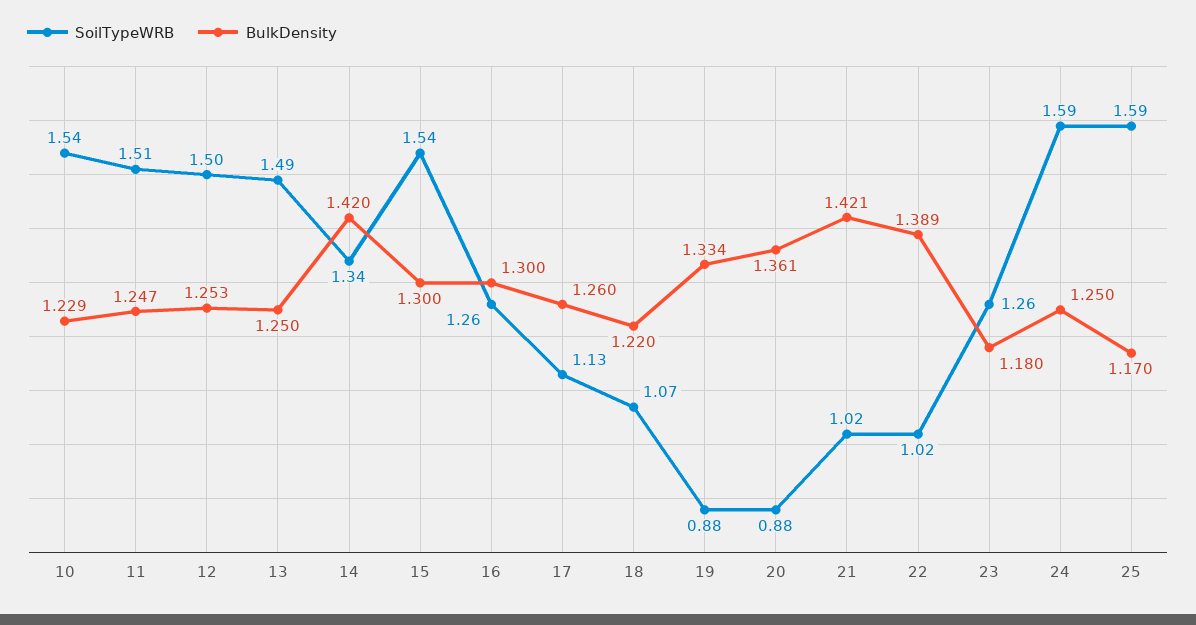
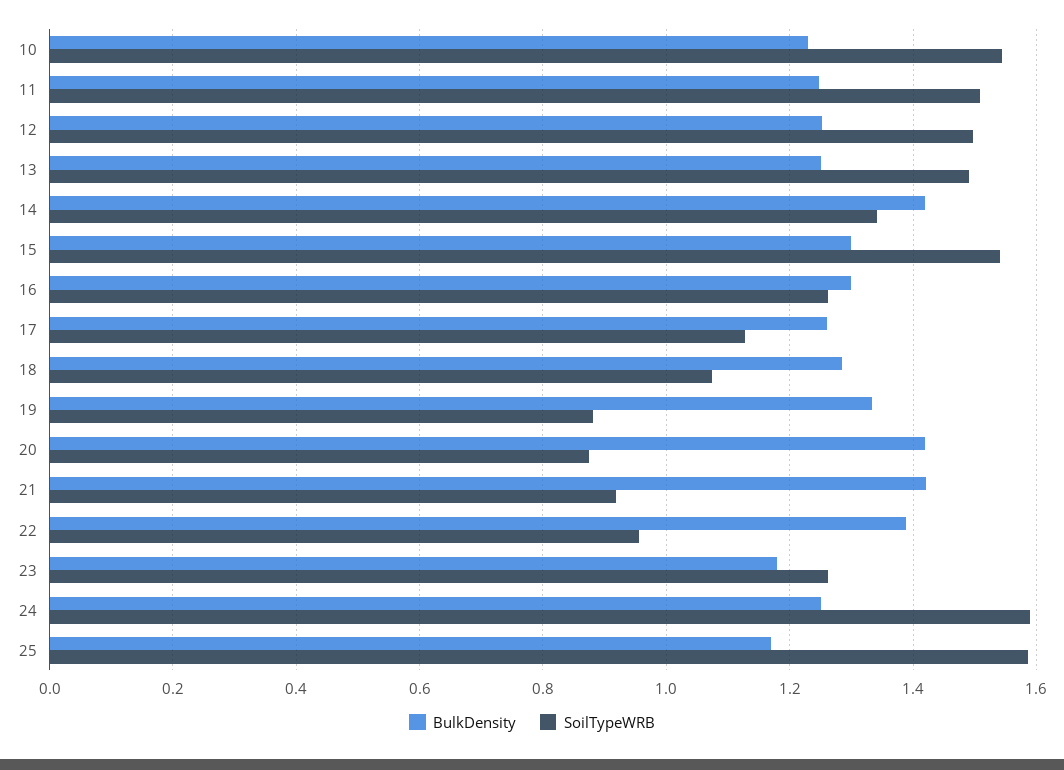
BulkDensity, 18: 1.22 -> 1.28
BulkDensity, 20: 1.361 -> 1.42
SoilTypeWRB, 21: 1.02 -> 0.92
SoilTypeWRB, 22: 1.02 -> 0.96

